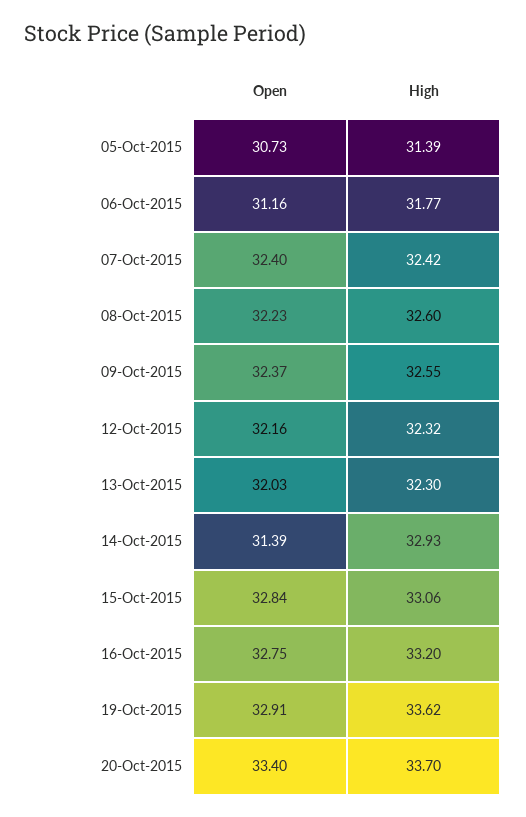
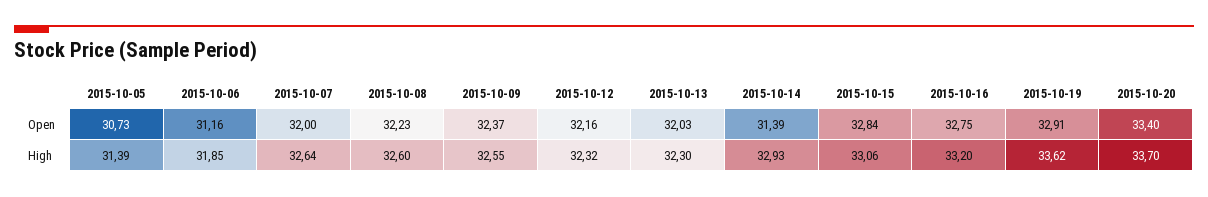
High, 06-Oct-2015: 31.77 -> 31.85
Open, 07-Oct-2015: 32.4 -> 32
High, 07-Oct-2015: 32.42 -> 32.64

